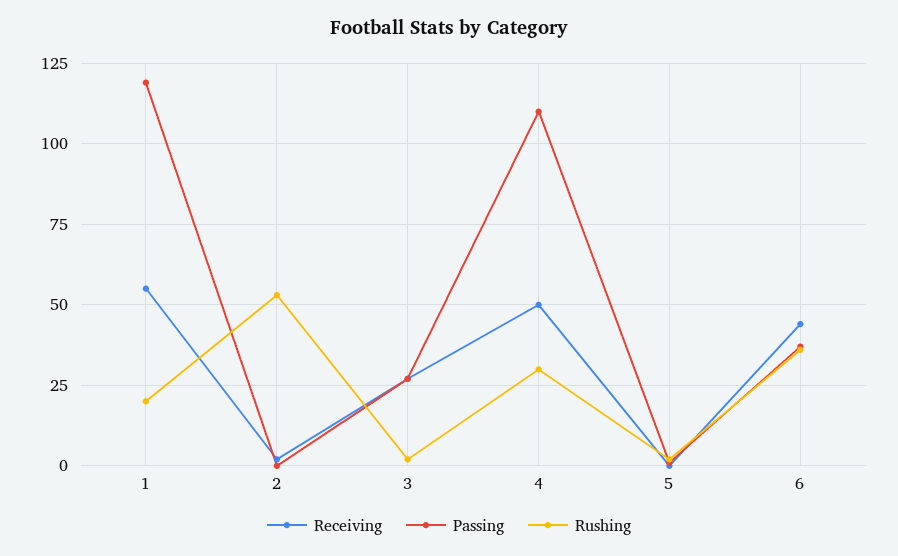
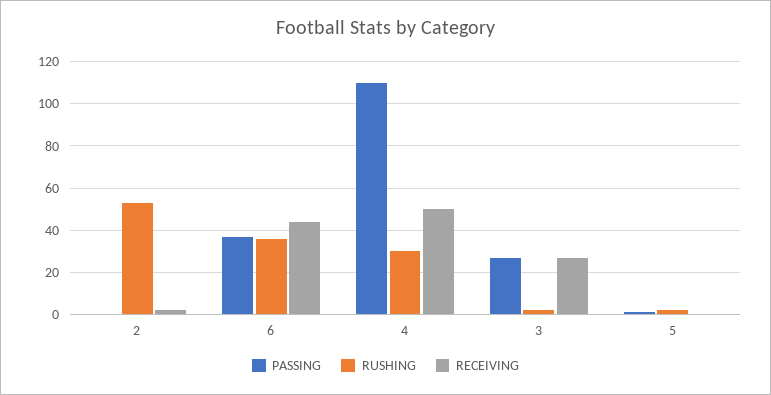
Receiving, 1: 55 -> none
Passing, 1: 120 -> none
Rushing, 1: 20 -> none

